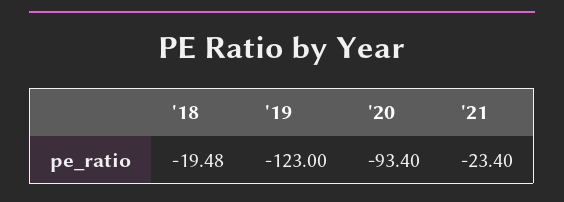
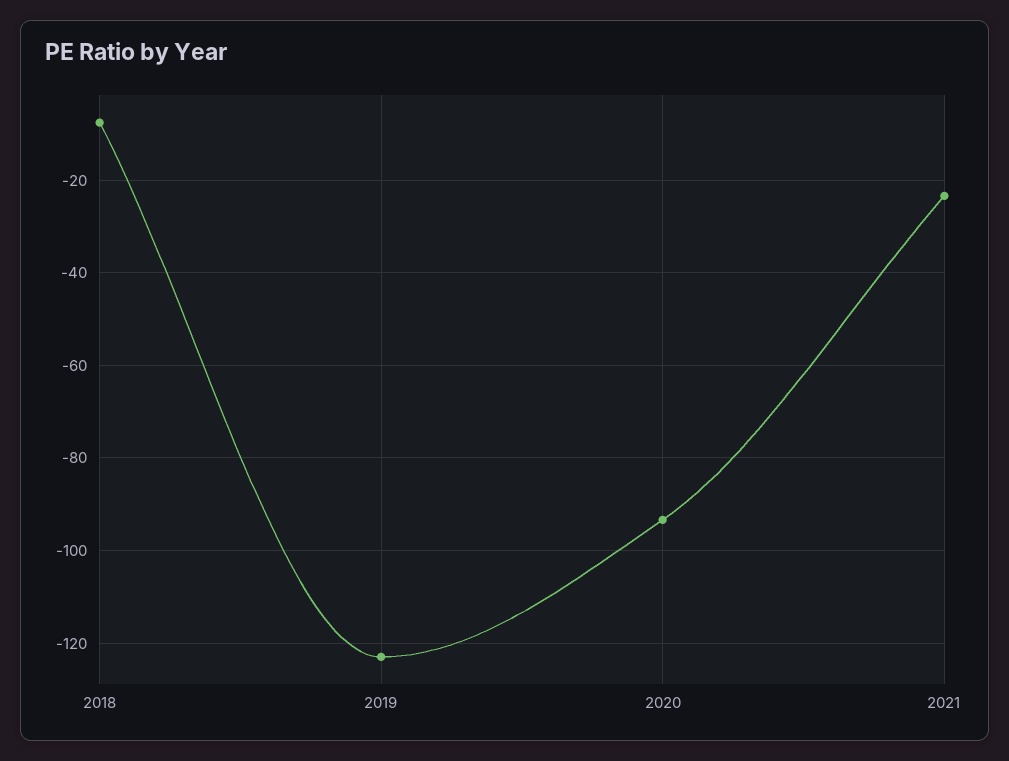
'18: -19.48 -> -8

